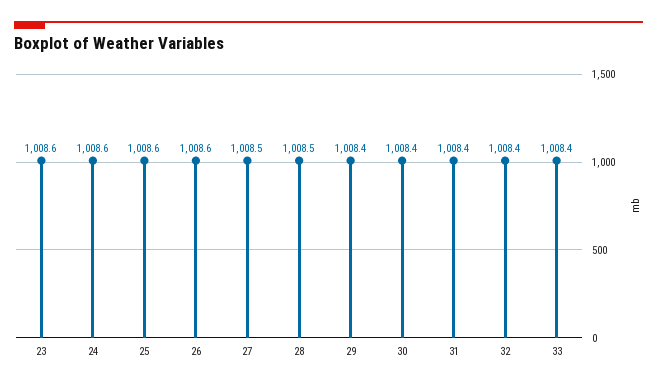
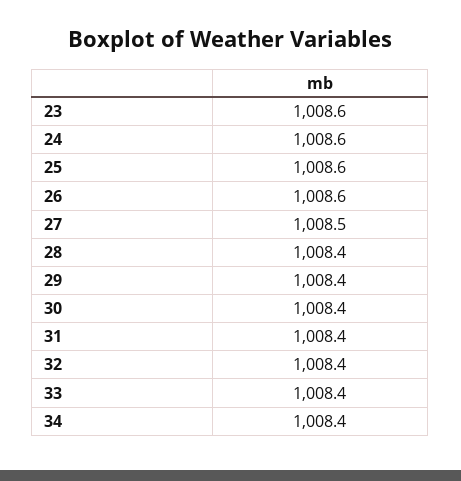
28: 1008.5 -> 1008.4
34: none -> 1008.4

